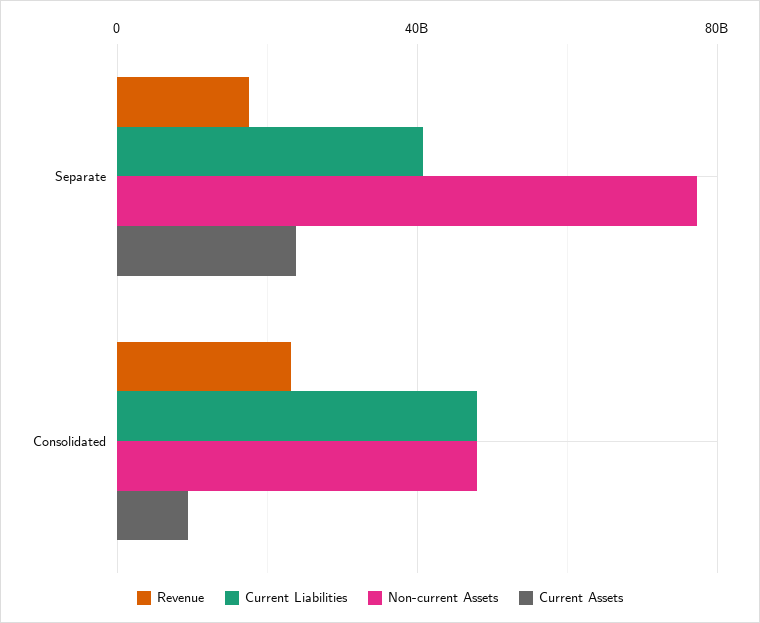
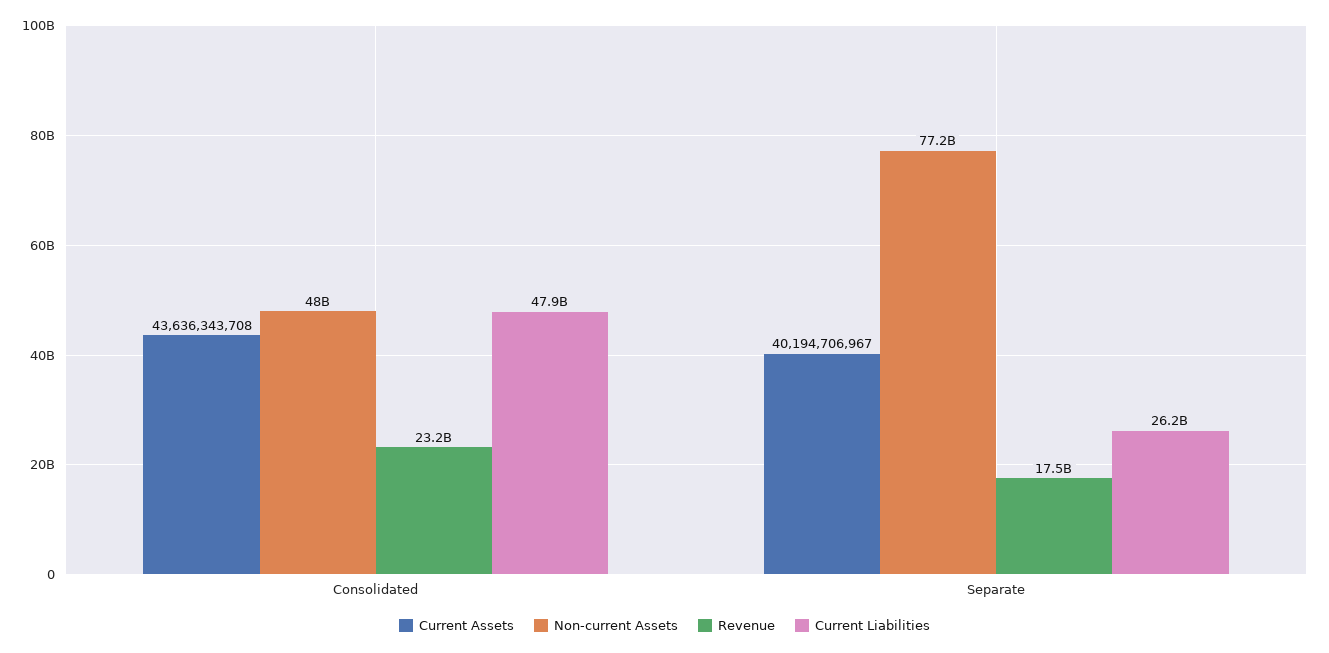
Current Liabilities, Separate: 40000000000 -> 26200000000
Current Assets, Separate: 25000000000 -> 40194706967
Current Assets, Consolidated: 10000000000 -> 43636343708

